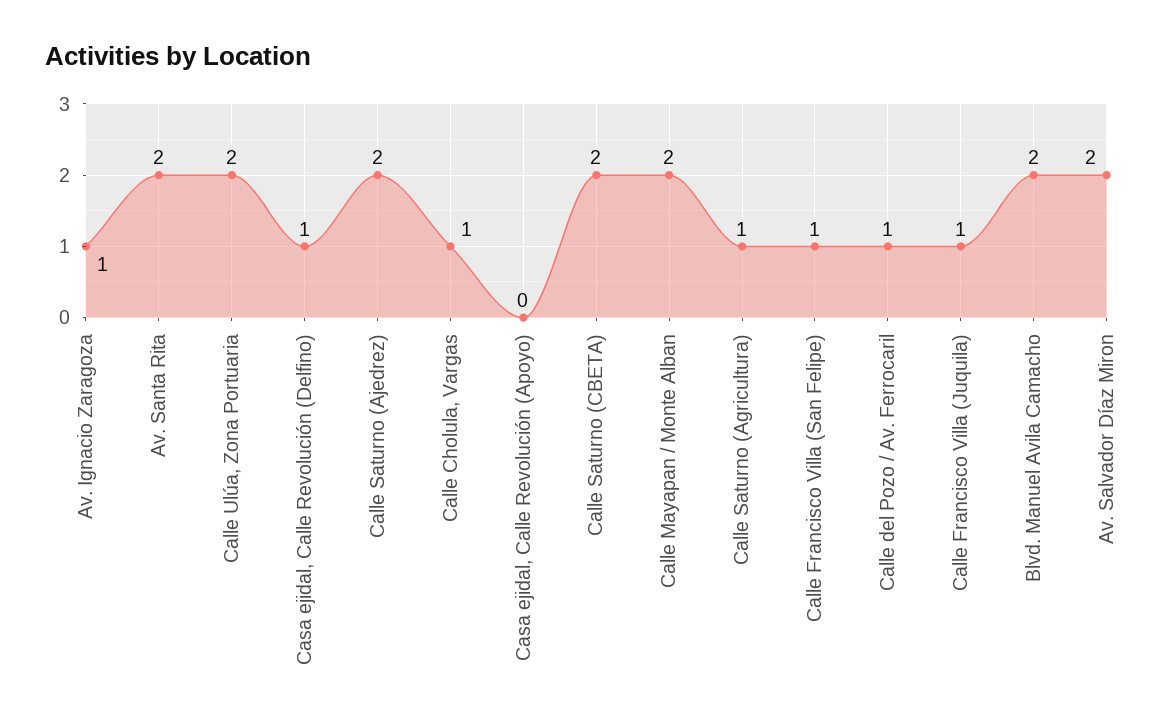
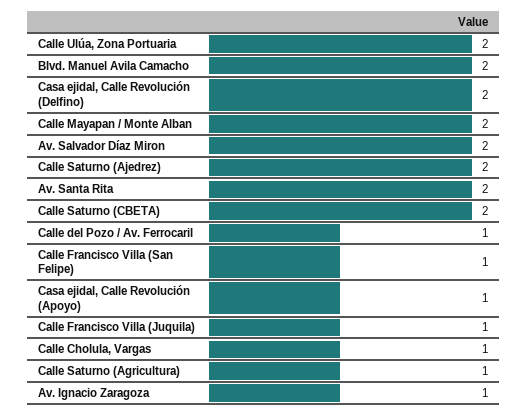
Casa ejidal, Calle Revolución (Delfino): 1 -> 2
Casa ejidal, Calle Revolución (Apoyo): 0 -> 1

